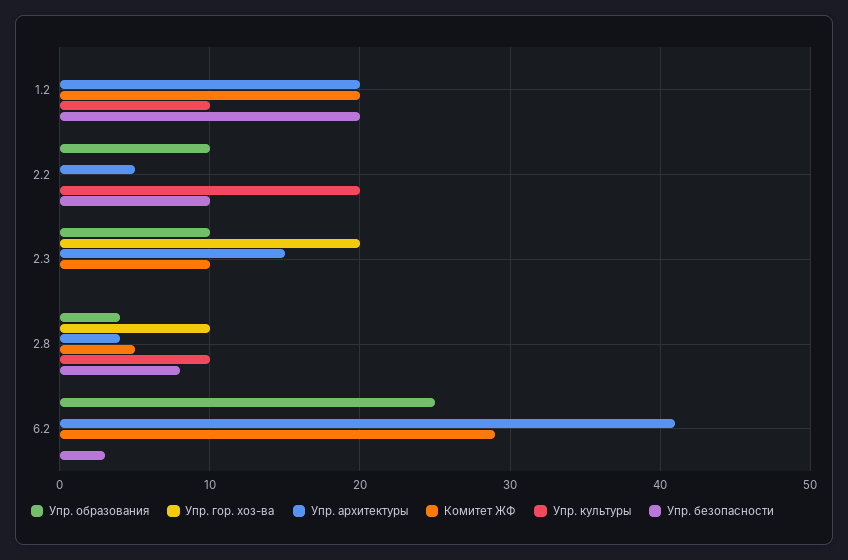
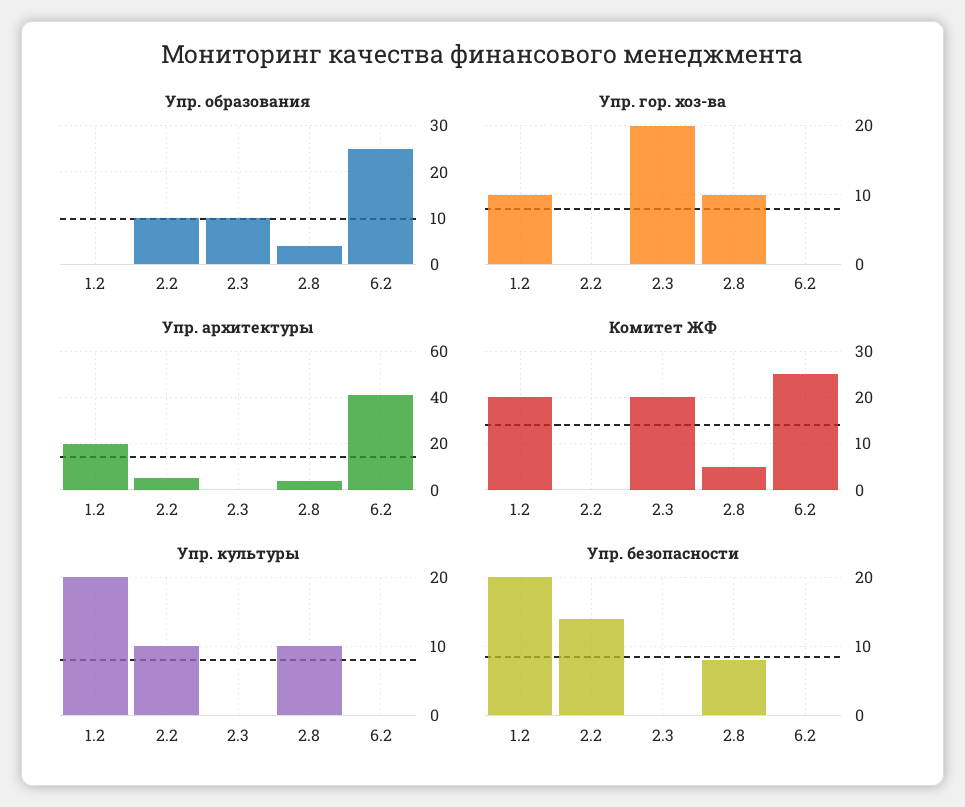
Упр. гор. хоз-ва, 1.2: 0 -> 10
Упр. культуры, 1.2: 10 -> 20
Упр. культуры, 2.2: 20 -> 10
Упр. безопасности, 2.2: 10 -> 14
Упр. архитектуры, 2.3: 15 -> 0
Комитет ЖФ, 2.3: 10 -> 20
Комитет ЖФ, 6.2: 29 -> 25
Упр. безопасности, 6.2: 3 -> 0

